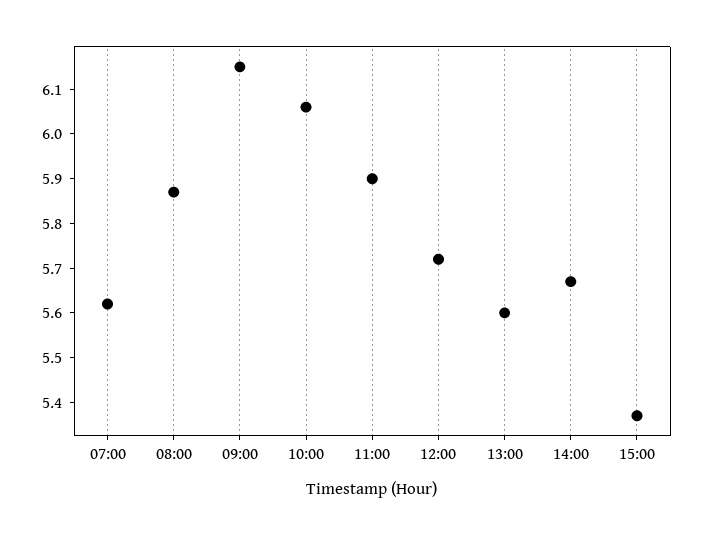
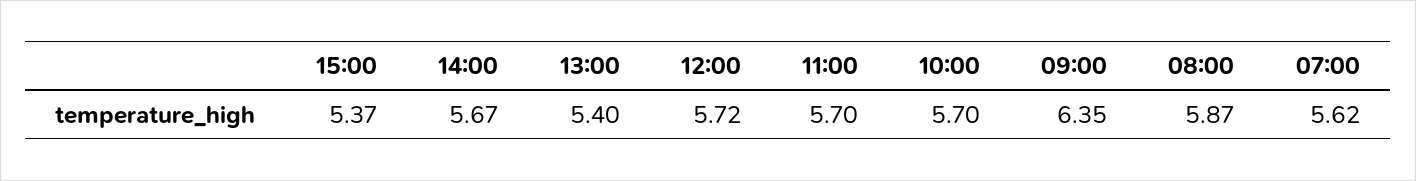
09:00: 6.15 -> 6.35
10:00: 6.05 -> 5.7
11:00: 5.9 -> 5.7
13:00: 5.6 -> 5.4

